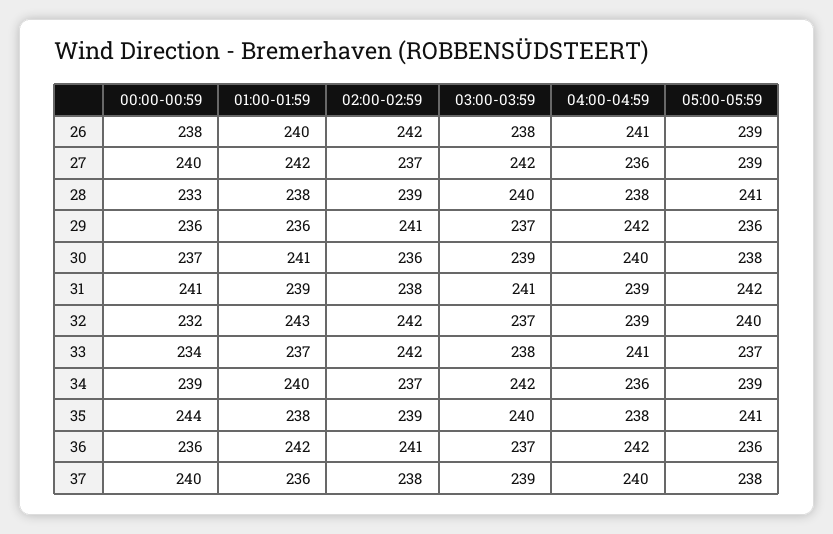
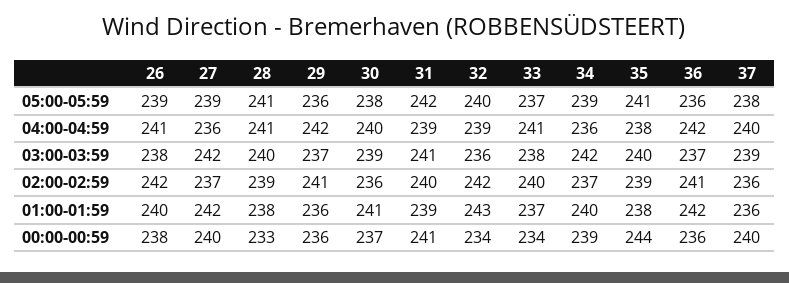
04:00-04:59, 28: 238 -> 241
02:00-02:59, 31: 238 -> 240
00:00-00:59, 32: 232 -> 234
03:00-03:59, 32: 237 -> 236
02:00-02:59, 33: 242 -> 240
02:00-02:59, 37: 238 -> 236

